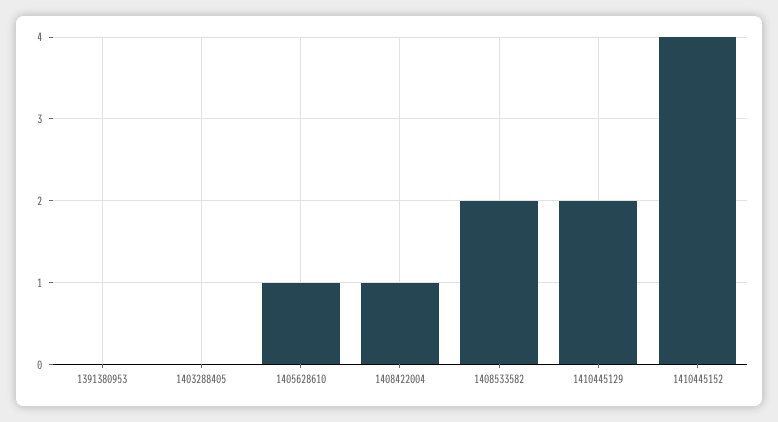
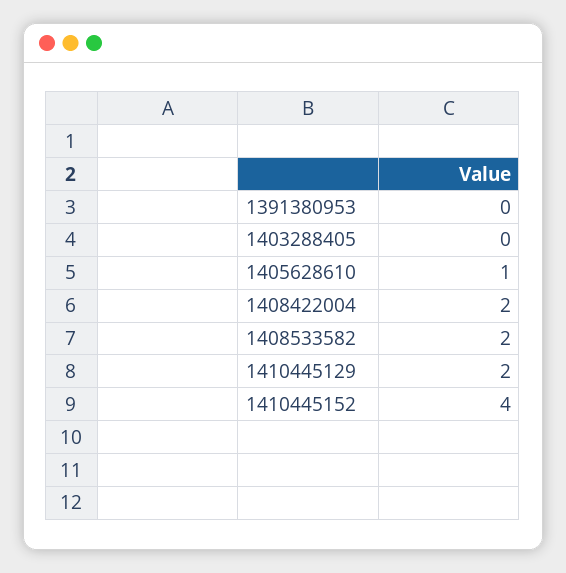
1408422004: 1 -> 2

